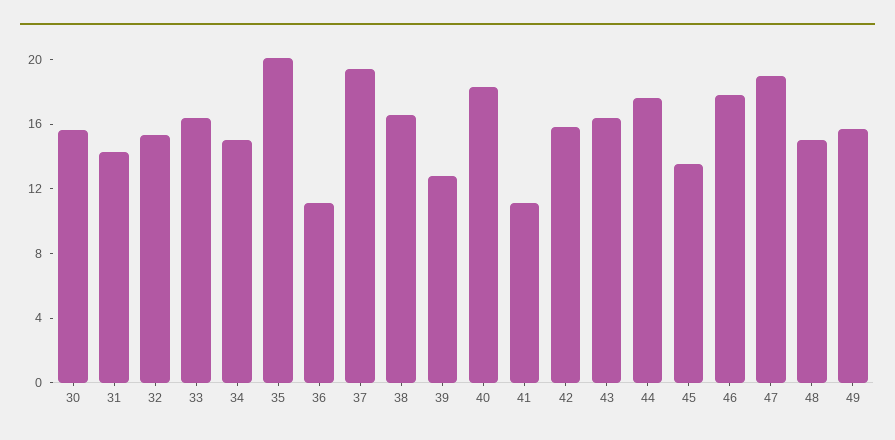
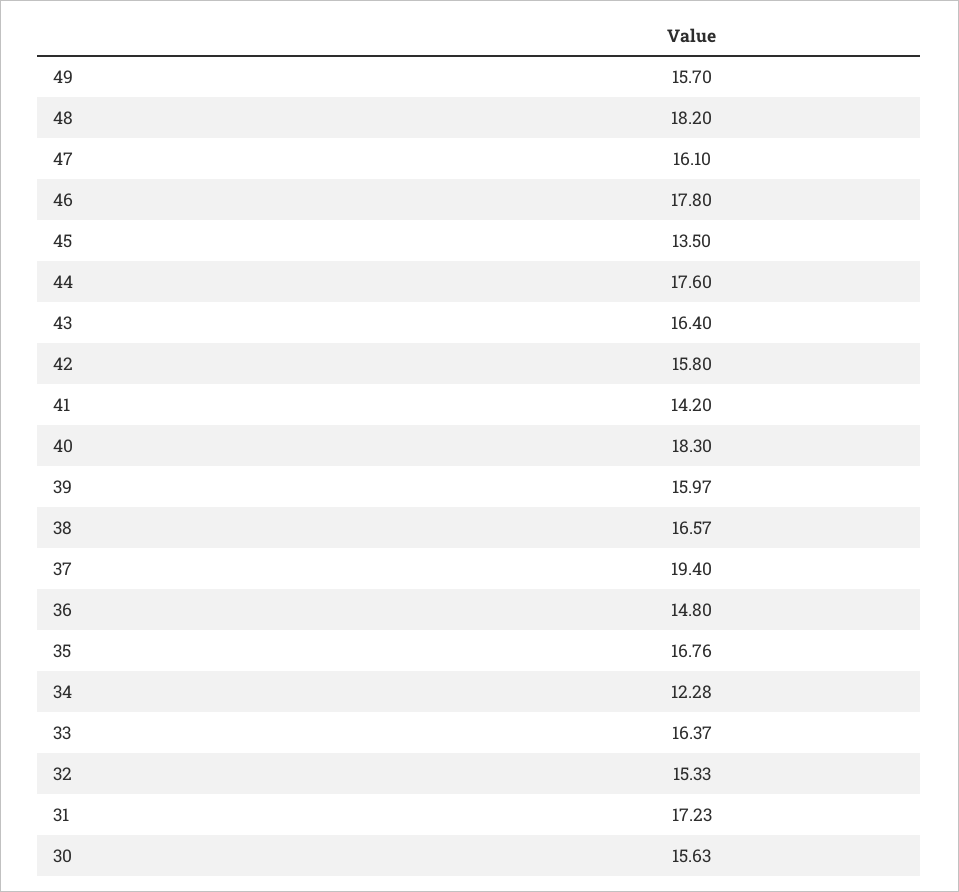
31: 14 -> 17.23
34: 15 -> 12.28
35: 20 -> 16.76
36: 11 -> 14.8
39: 13 -> 15.97
41: 11 -> 14.2
47: 19 -> 16.1
48: 15 -> 18.2

